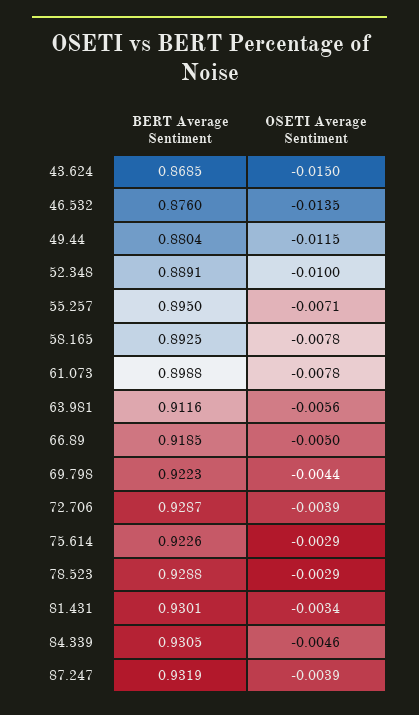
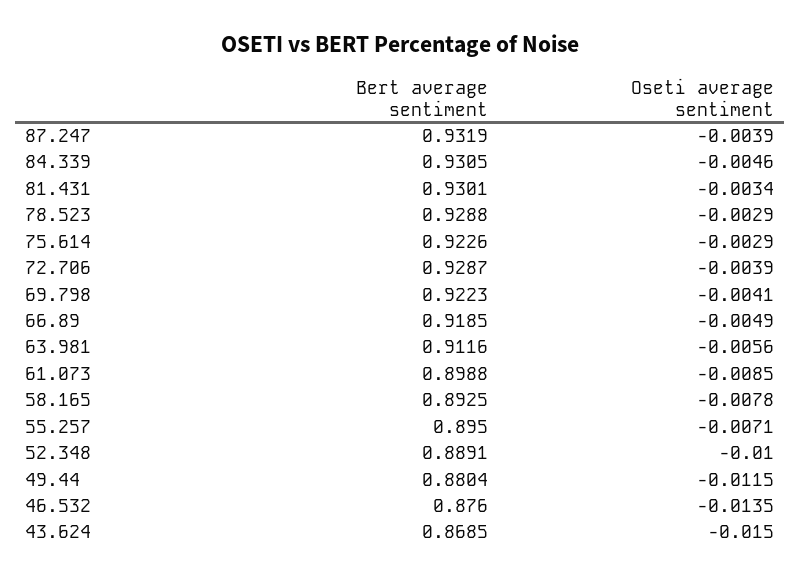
OSETI Average Sentiment, 61.073: -0.0078 -> -0.0085
OSETI Average Sentiment, 66.89: -0.005 -> -0.0049
OSETI Average Sentiment, 69.798: -0.0044 -> -0.0041

